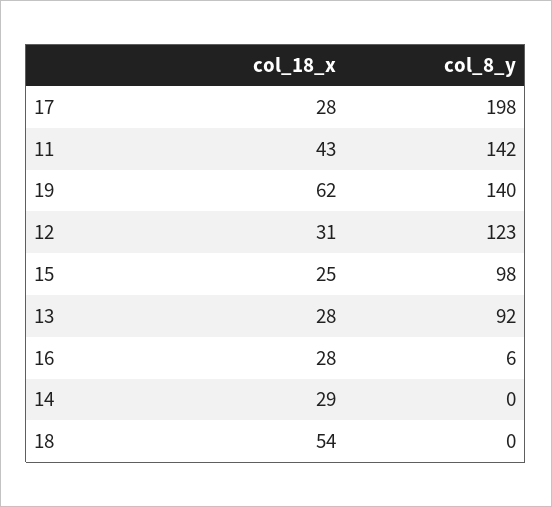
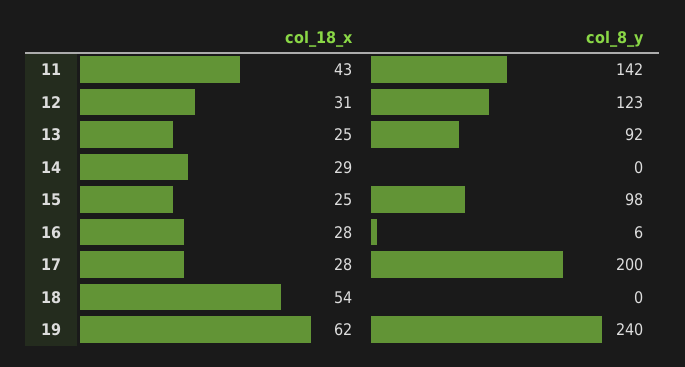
col_8_y, 17: 198 -> 200
col_8_y, 19: 140 -> 240
col_18_x, 13: 28 -> 25

